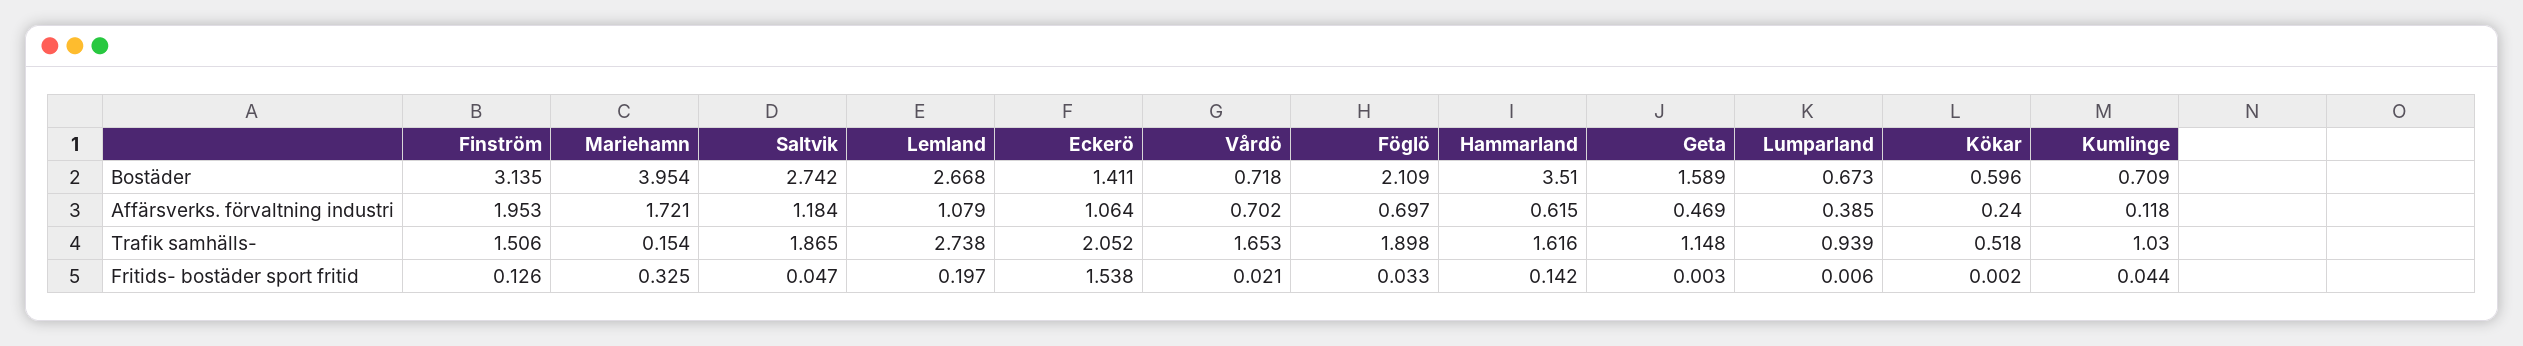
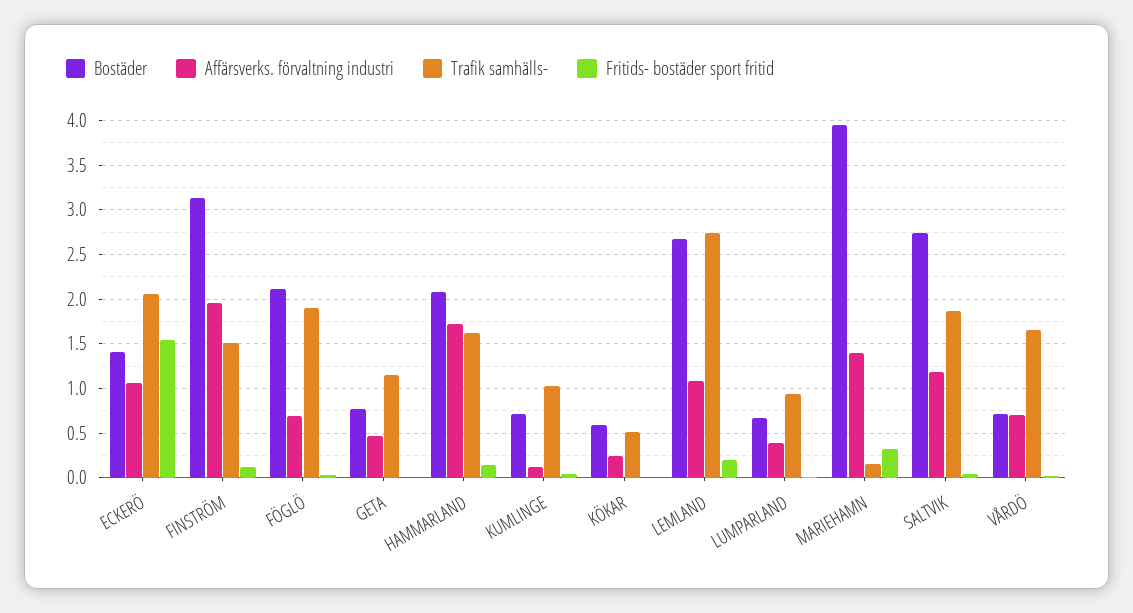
Bostäder, Hammarland: 3.51 -> 2.1
Bostäder, Geta: 1.589 -> 0.8
Affärsverks. förvaltning industri, Mariehamn: 1.721 -> 1.4
Affärsverks. förvaltning industri, Hammarland: 0.615 -> 1.7

